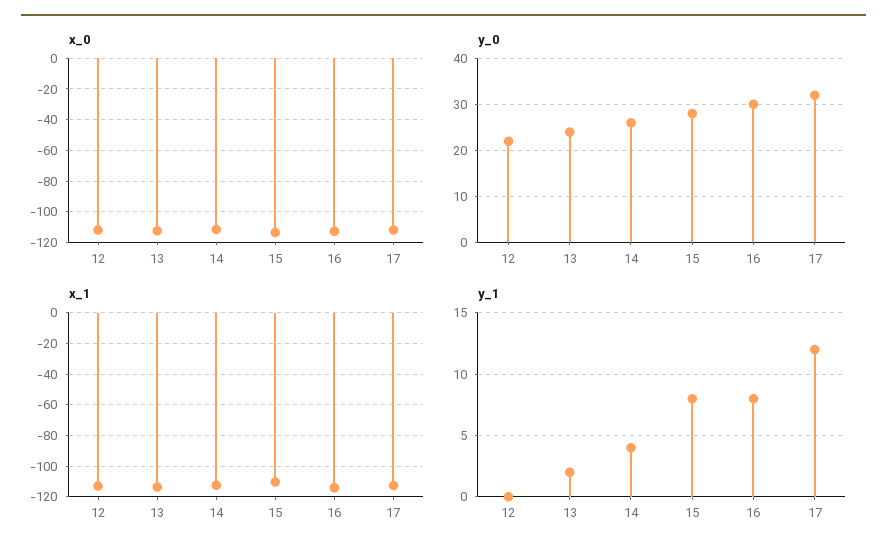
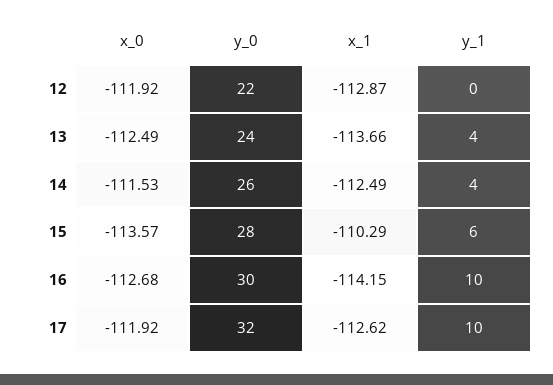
y_1, 13: 2 -> 4
y_1, 15: 8 -> 6
y_1, 16: 8 -> 10
y_1, 17: 12 -> 10

